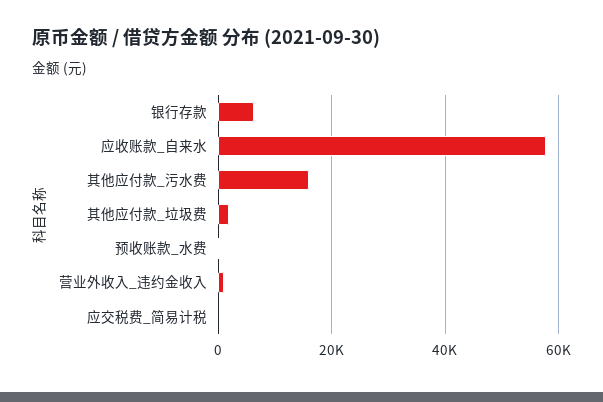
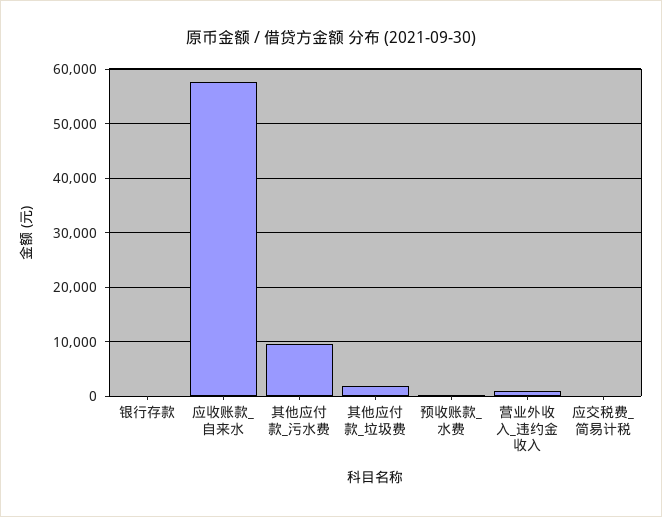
银行存款: 6000 -> 0
其他应付款_污水费: 16000 -> 10000

